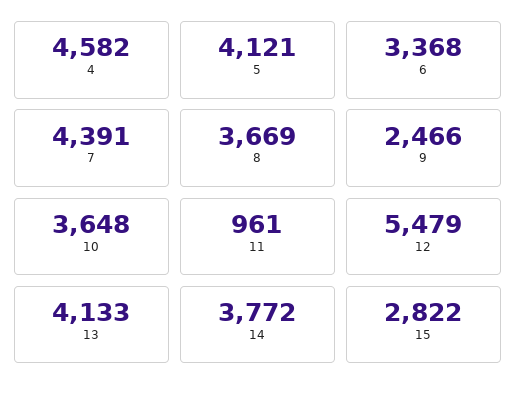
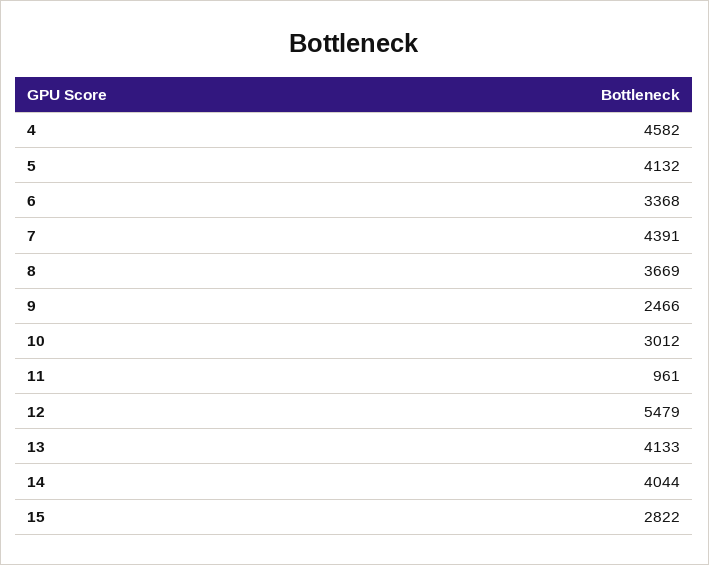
5: 4121 -> 4132
10: 3648 -> 3012
14: 3772 -> 4044

